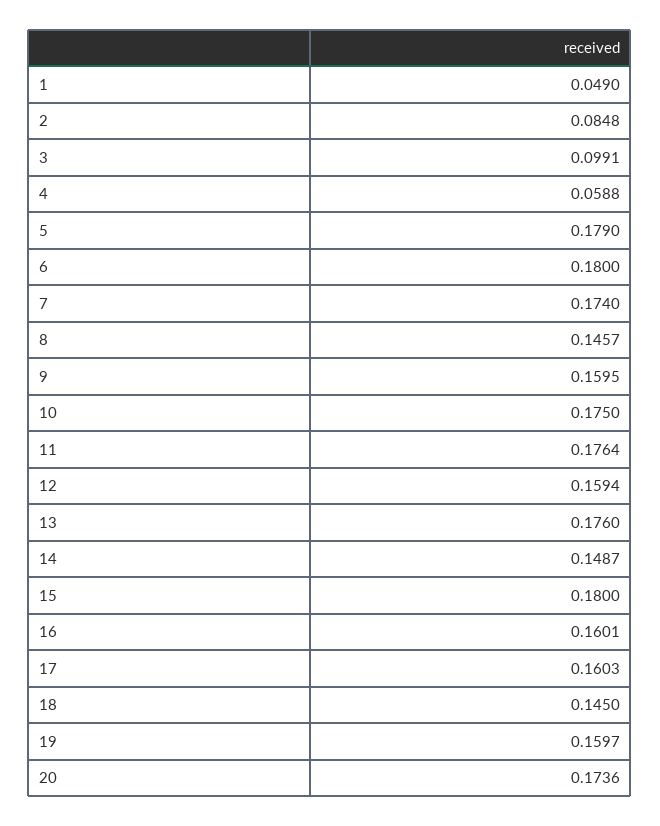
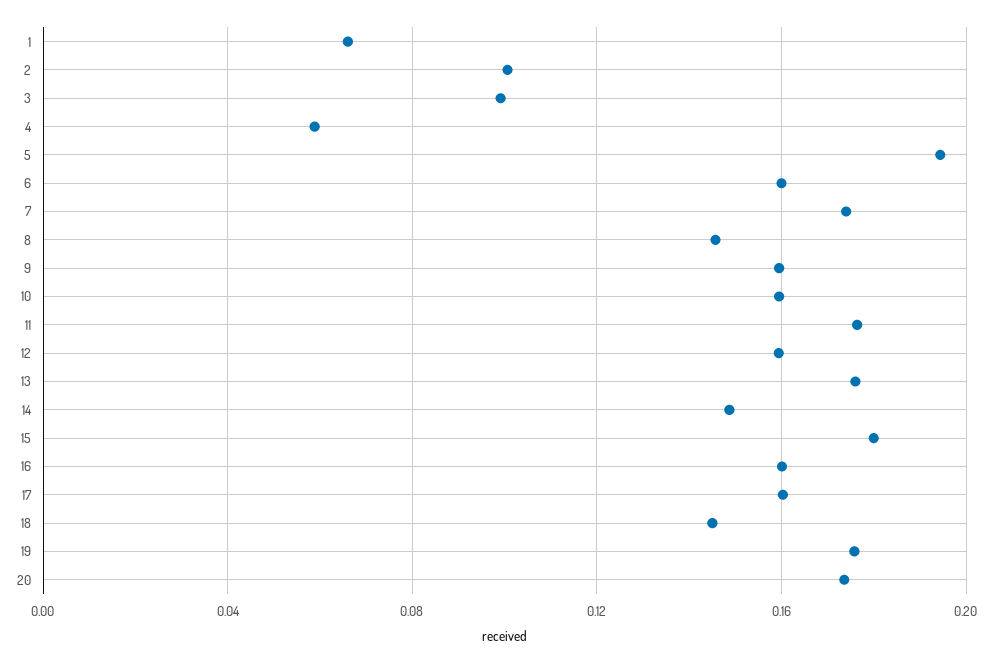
1: 0.049 -> 0.065
2: 0.0848 -> 0.1
5: 0.179 -> 0.195
6: 0.18 -> 0.16
10: 0.175 -> 0.16
19: 0.1597 -> 0.175

